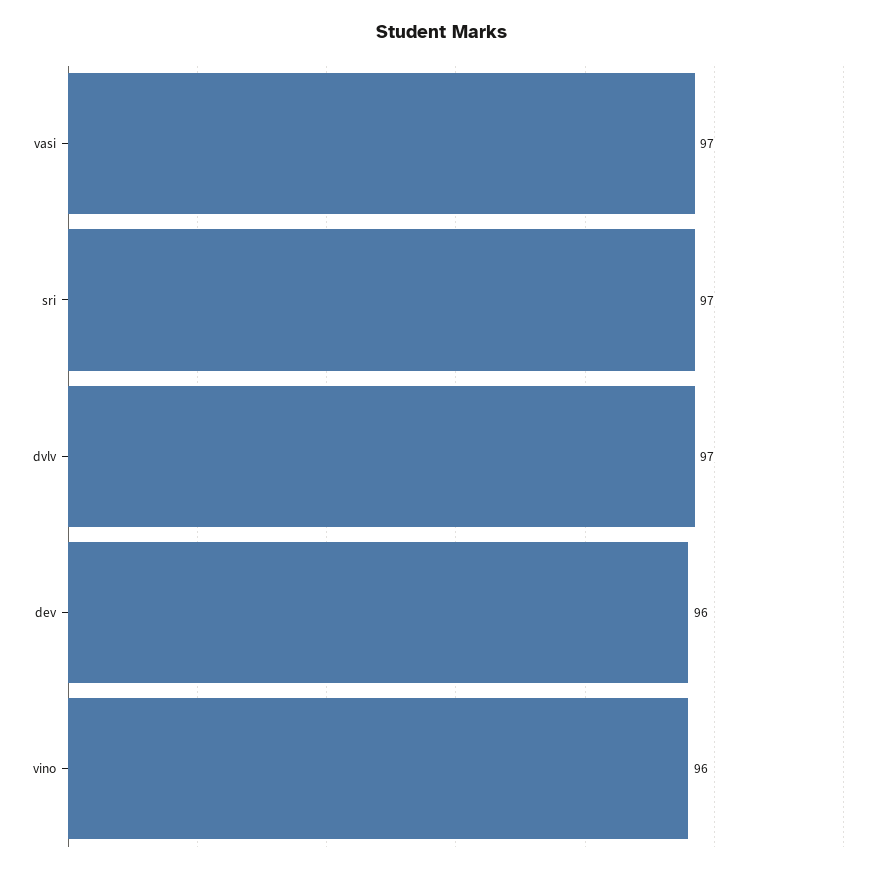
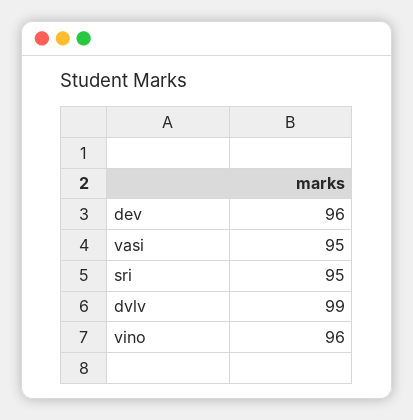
vasi: 97 -> 95
sri: 97 -> 95
dvlv: 97 -> 99

